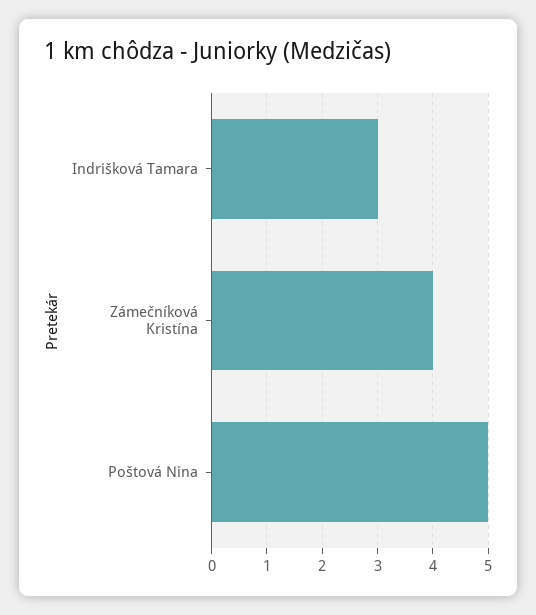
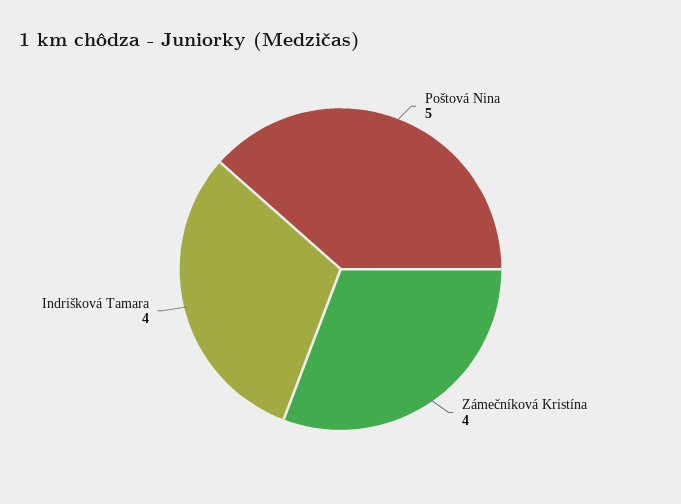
Indrišková Tamara: 3 -> 4

